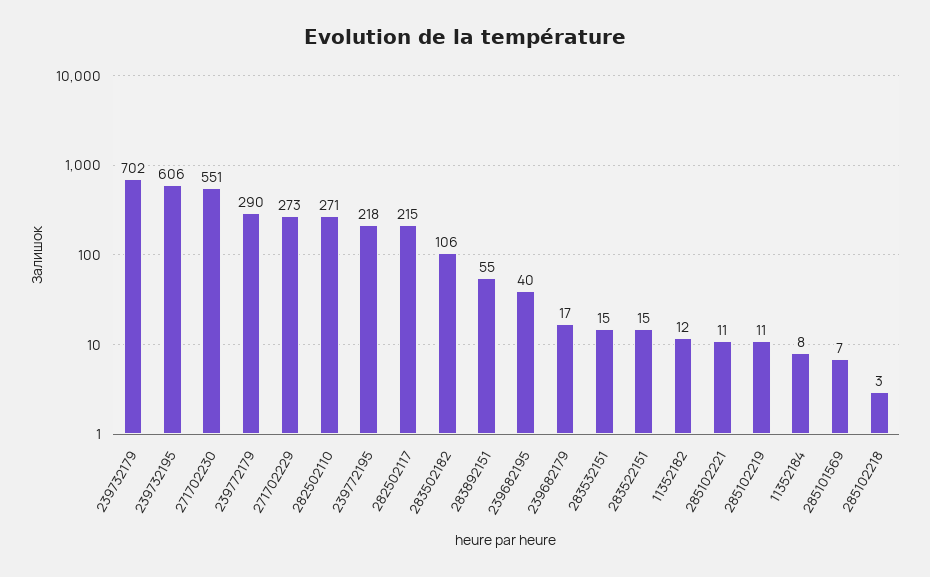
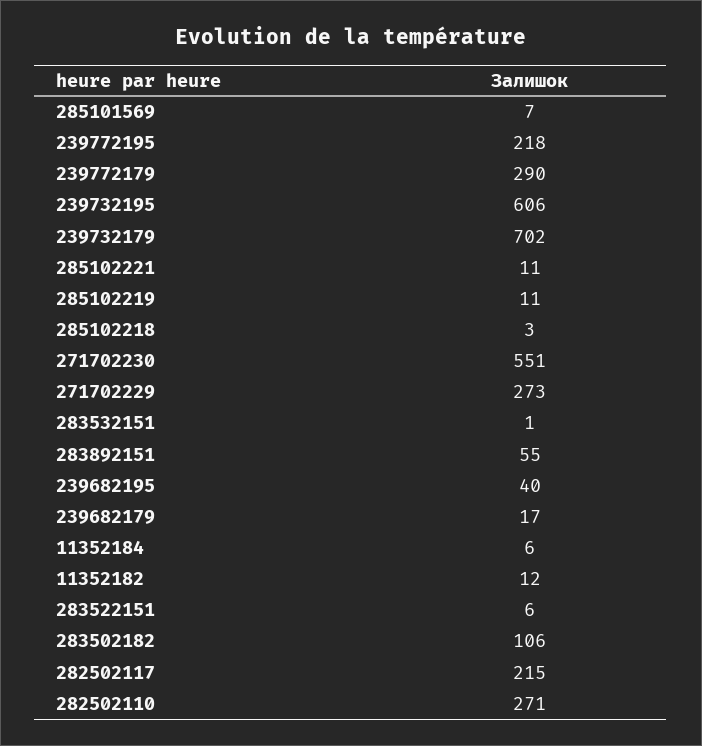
283532151: 15 -> 1
283522151: 15 -> 6
11352184: 8 -> 6

